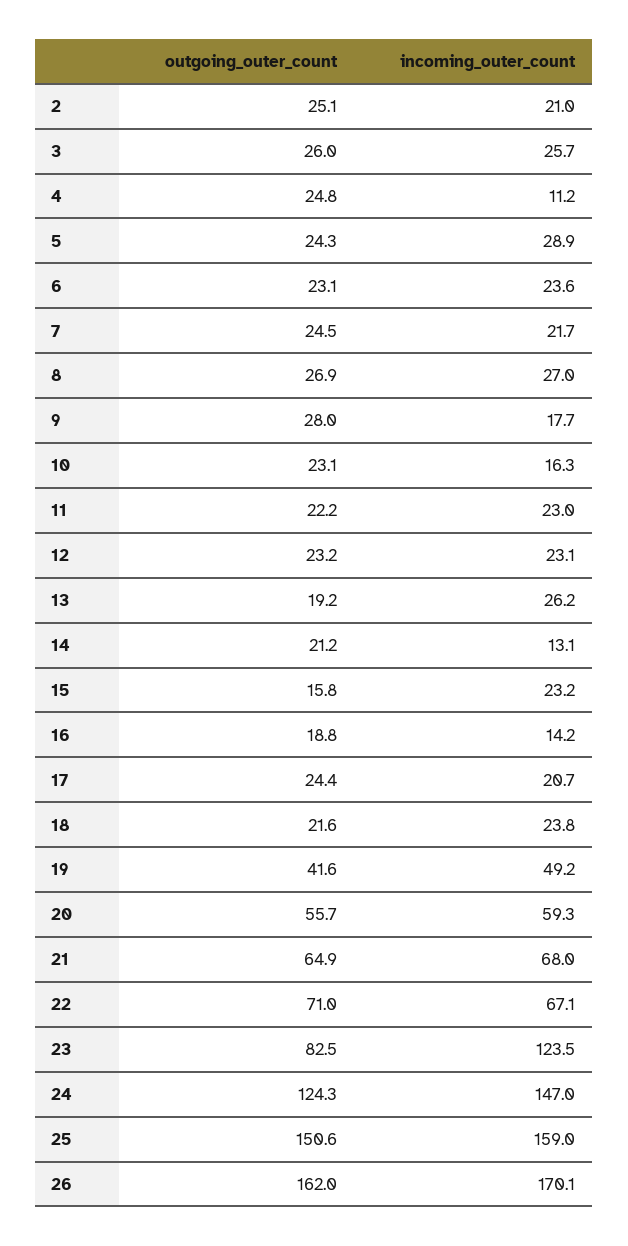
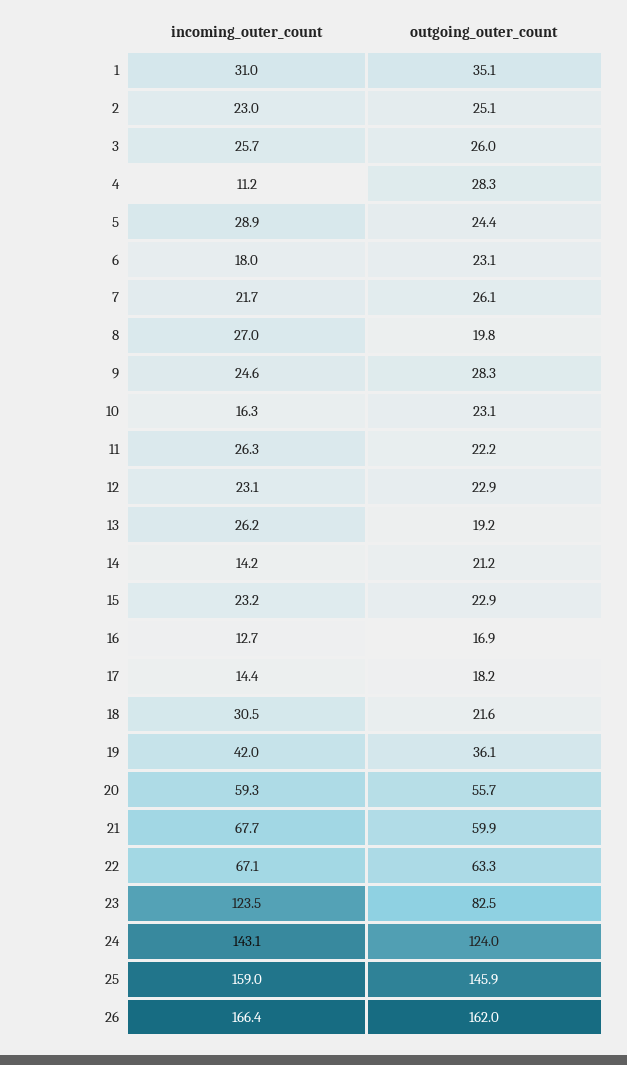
incoming_outer_count, 2: 21 -> 23
outgoing_outer_count, 4: 24.8 -> 28.3
outgoing_outer_count, 5: 24.3 -> 24.4
incoming_outer_count, 6: 23.6 -> 18
outgoing_outer_count, 7: 24.5 -> 26.1
outgoing_outer_count, 8: 26.9 -> 19.8
outgoing_outer_count, 9: 28 -> 28.3
incoming_outer_count, 9: 17.7 -> 24.6
incoming_outer_count, 11: 23 -> 26.3
outgoing_outer_count, 12: 23.2 -> 22.9
incoming_outer_count, 14: 13.1 -> 14.2
outgoing_outer_count, 15: 15.8 -> 22.9
outgoing_outer_count, 16: 18.8 -> 16.9
incoming_outer_count, 16: 14.2 -> 12.7
outgoing_outer_count, 17: 24.4 -> 18.2
incoming_outer_count, 17: 20.7 -> 14.4
incoming_outer_count, 18: 23.8 -> 30.5
outgoing_outer_count, 19: 41.6 -> 36.1
incoming_outer_count, 19: 49.2 -> 42
outgoing_outer_count, 21: 64.9 -> 59.9
incoming_outer_count, 21: 68 -> 67.7
outgoing_outer_count, 22: 71 -> 63.3
outgoing_outer_count, 24: 124.3 -> 124
incoming_outer_count, 24: 147 -> 143.1
outgoing_outer_count, 25: 150.6 -> 145.9
incoming_outer_count, 26: 170.1 -> 166.4
incoming_outer_count, 1: none -> 31
outgoing_outer_count, 1: none -> 35.1

